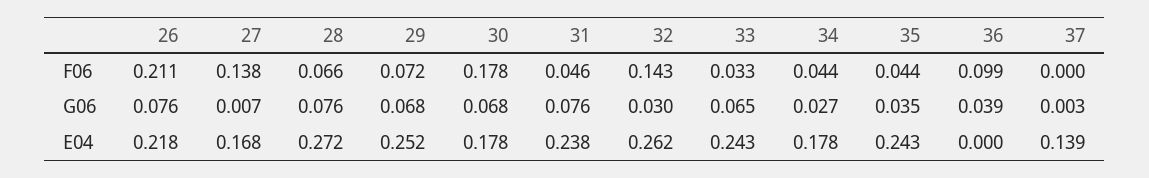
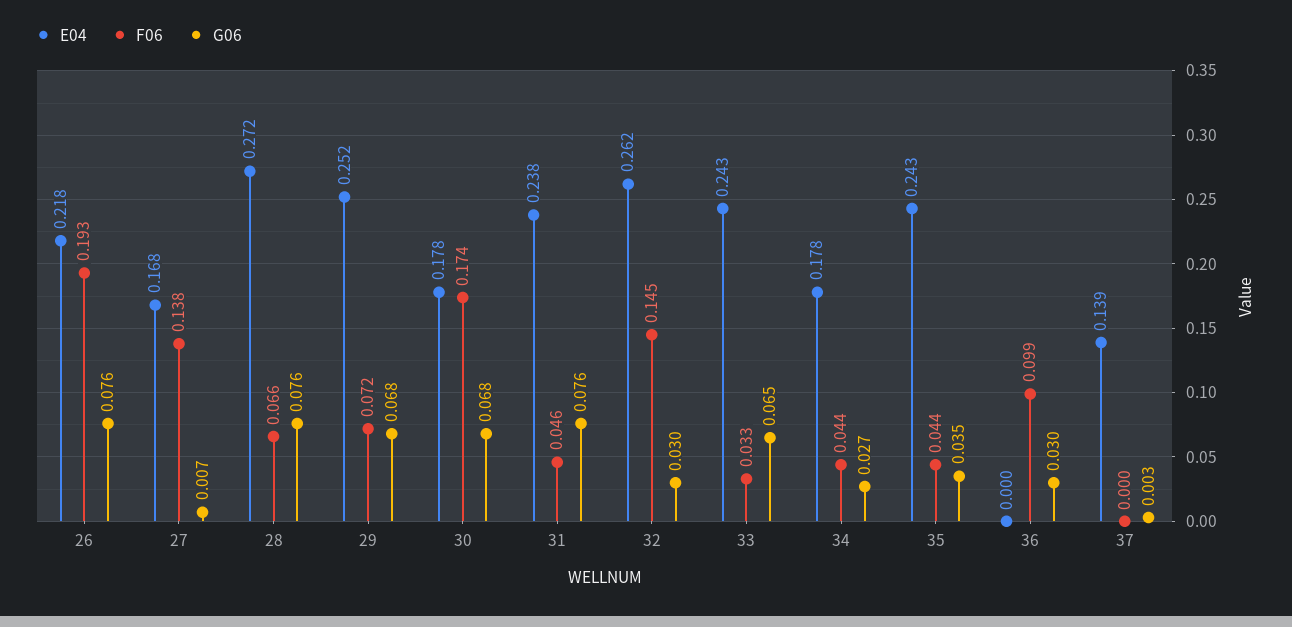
F06, 26: 0.211 -> 0.193
F06, 30: 0.178 -> 0.174
F06, 32: 0.143 -> 0.145
G06, 36: 0.039 -> 0.03

